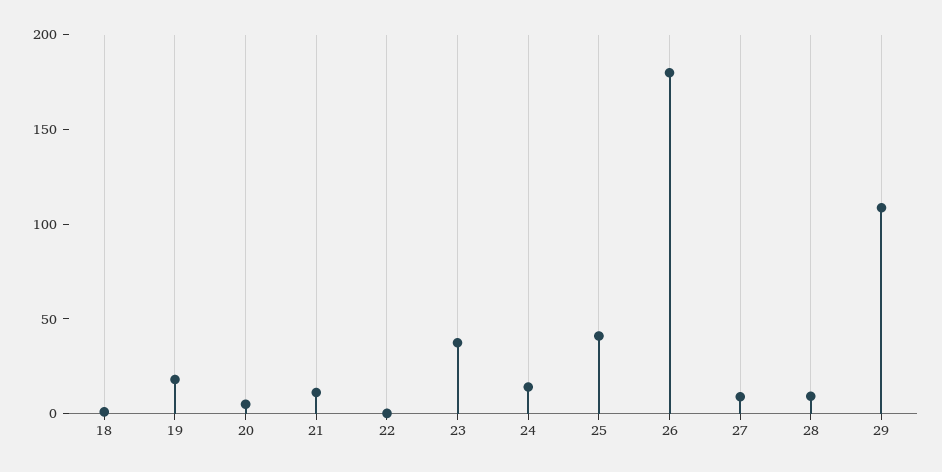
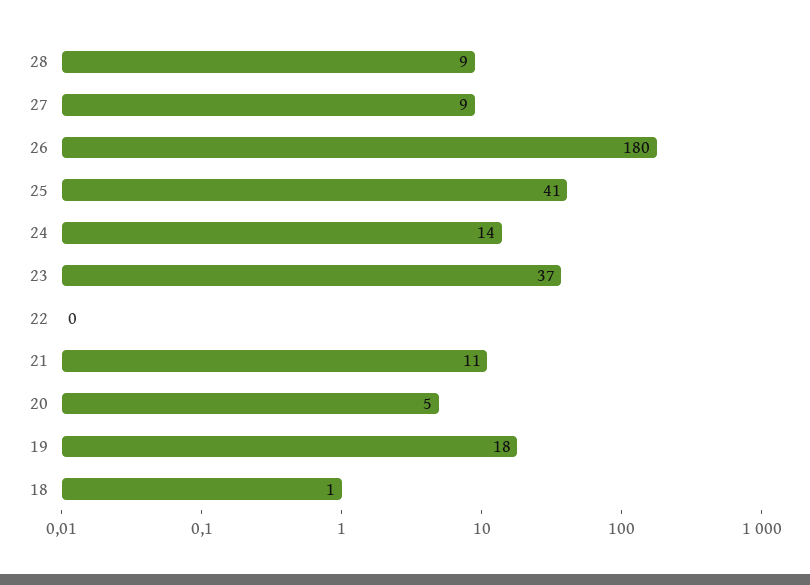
29: 110 -> none

